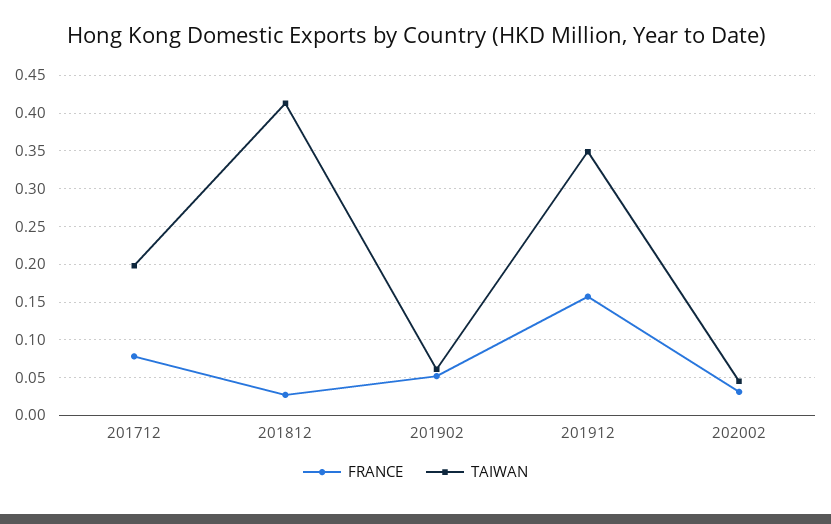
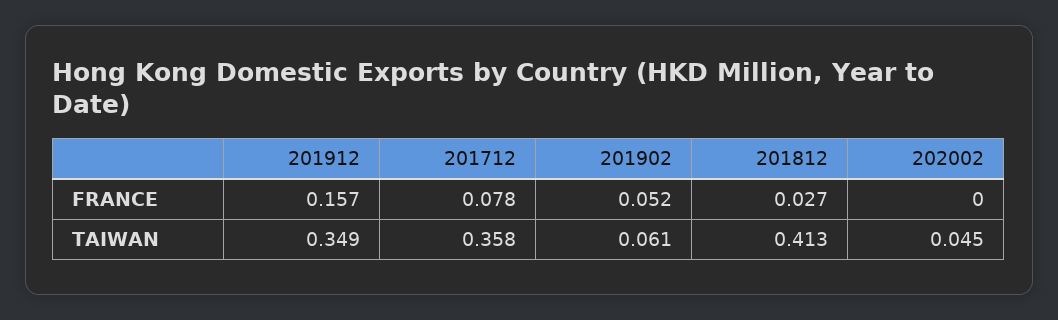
TAIWAN, 201712: 0.2 -> 0.358
FRANCE, 202002: 0.03 -> 0

